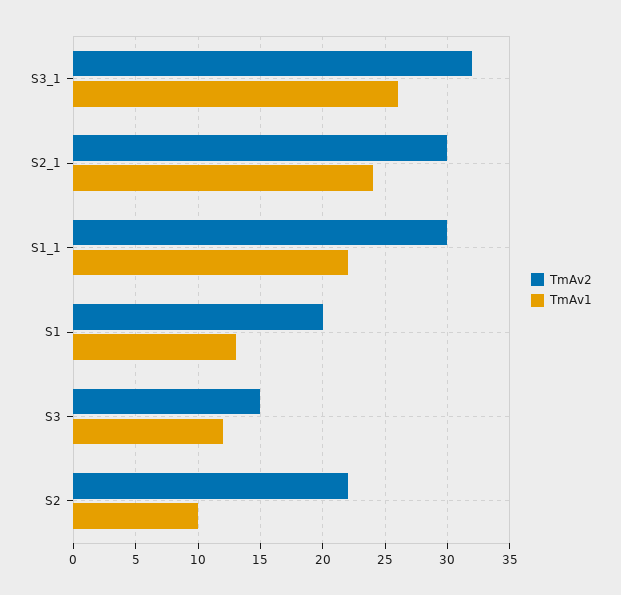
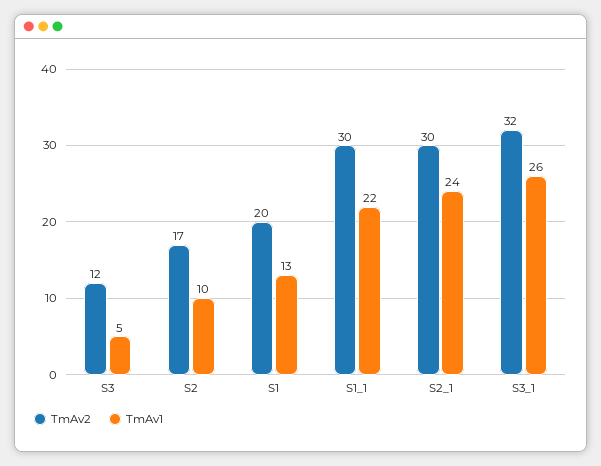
TmAv2, S3: 15 -> 12
TmAv1, S3: 12 -> 5
TmAv2, S2: 22 -> 17

